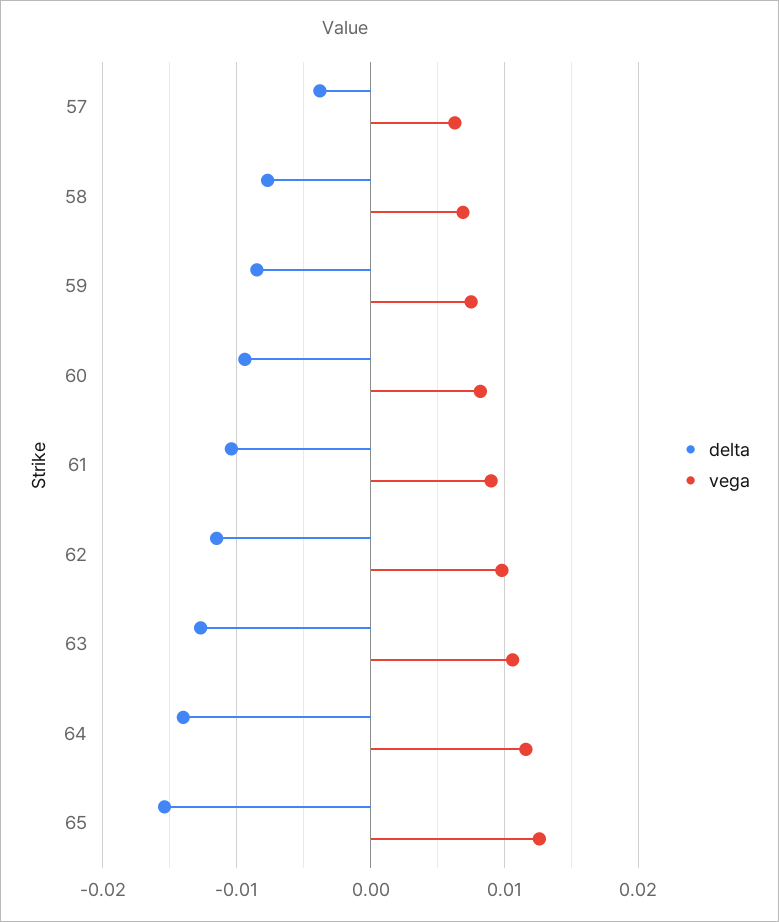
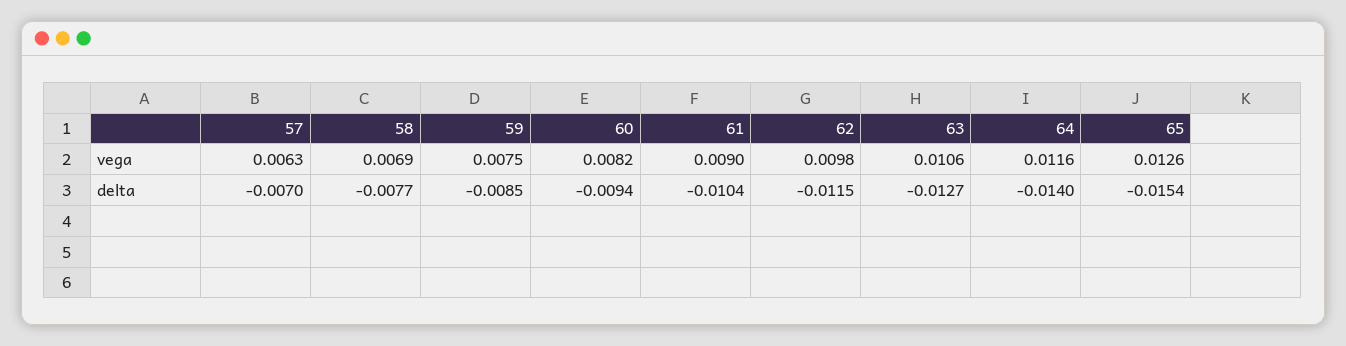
delta, 57: -0.004 -> -0.007

